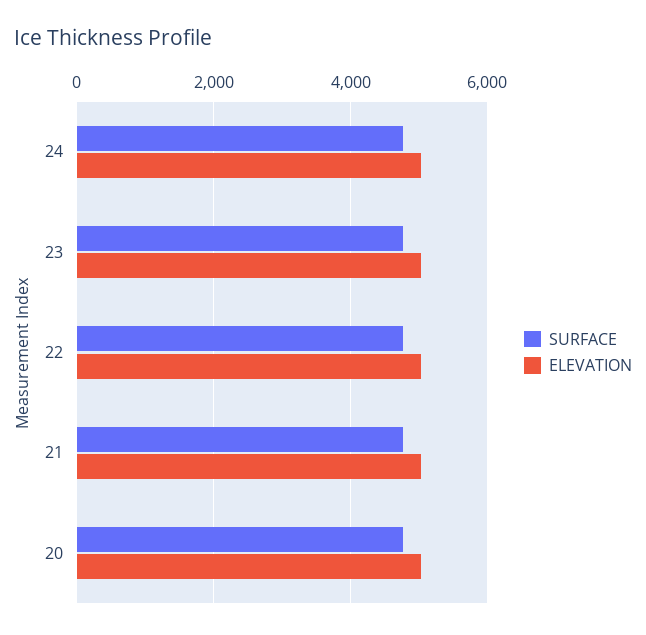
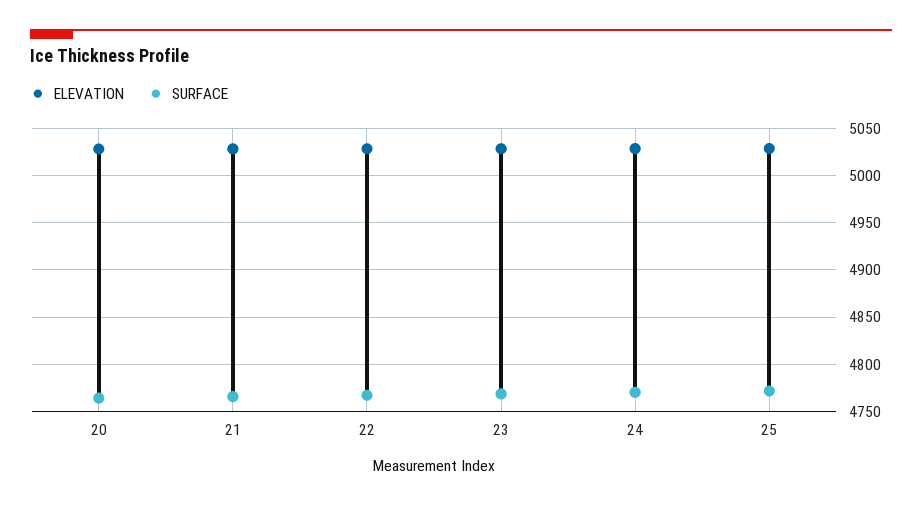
ELEVATION, 25: none -> 5030
SURFACE, 25: none -> 4770

